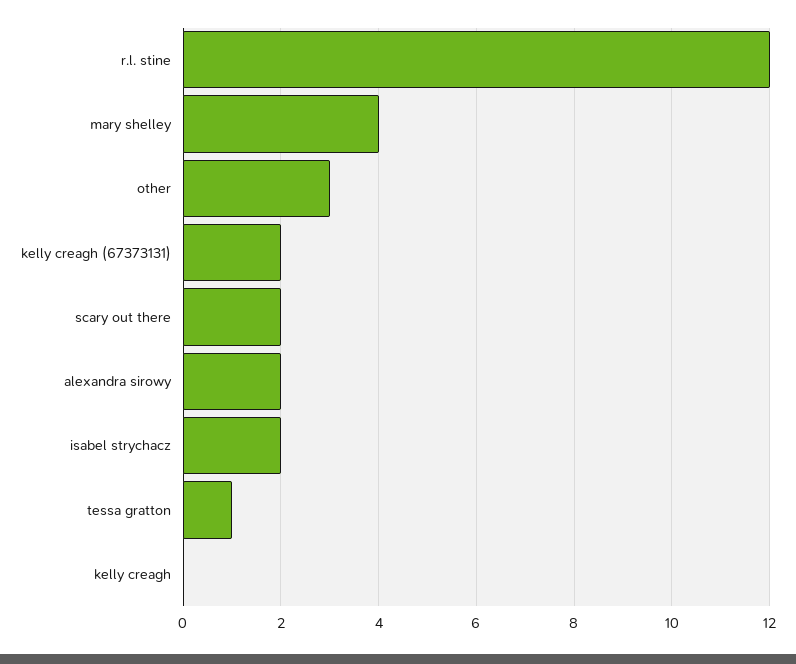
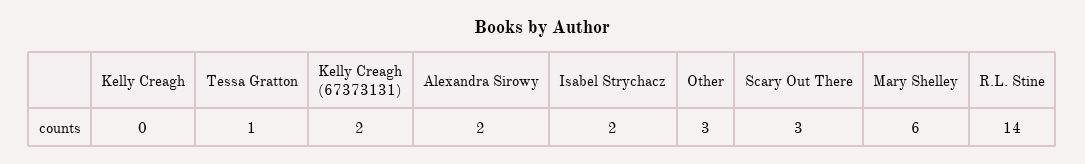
r.l. stine: 12 -> 14
mary shelley: 4 -> 6
scary out there: 2 -> 3

